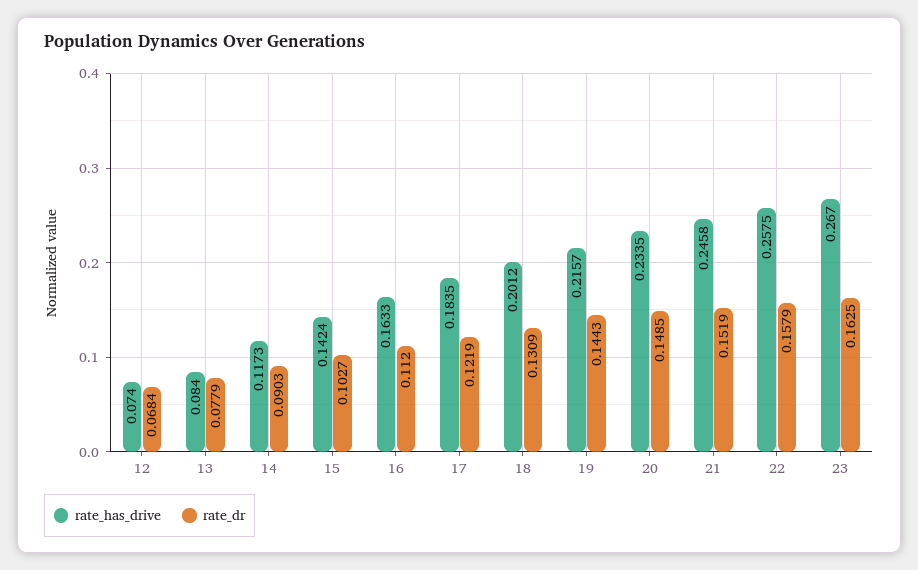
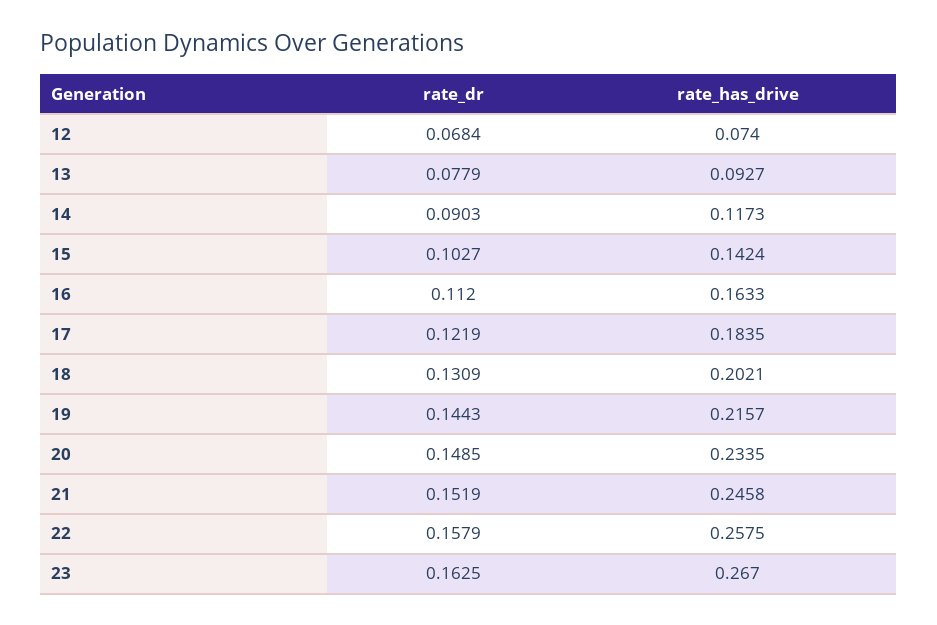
rate_has_drive, 13: 0.084 -> 0.0927
rate_has_drive, 18: 0.2012 -> 0.2021

